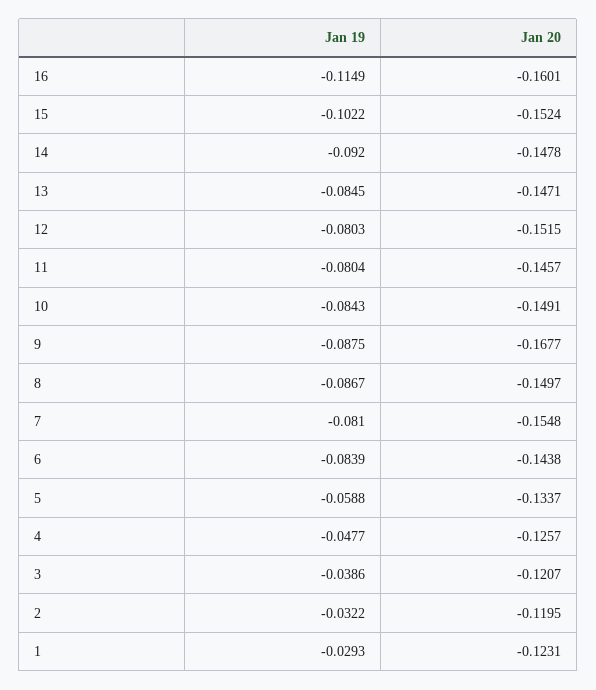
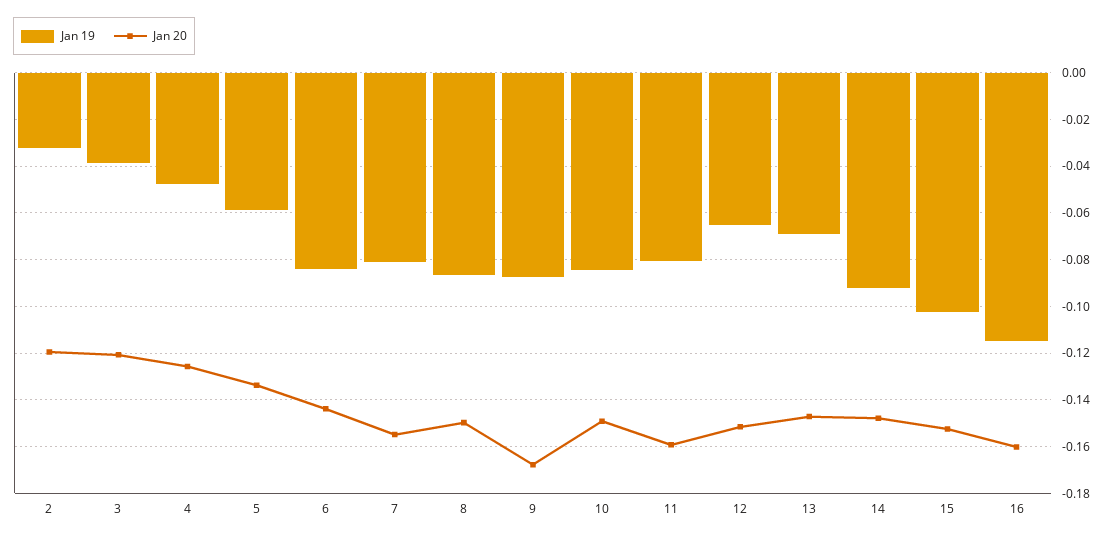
Jan 19, 13: -0.0845 -> -0.07
Jan 19, 12: -0.0803 -> -0.065
Jan 20, 11: -0.1457 -> -0.16
Jan 19, 1: -0.0293 -> none
Jan 20, 1: -0.1231 -> none

